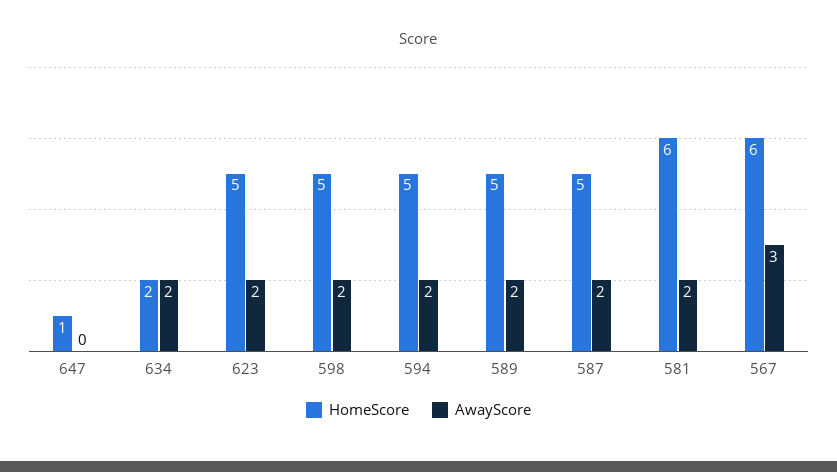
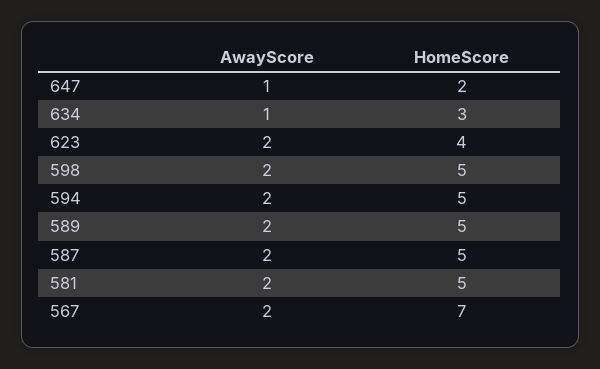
HomeScore, 647: 1 -> 2
AwayScore, 647: 0 -> 1
HomeScore, 634: 2 -> 3
AwayScore, 634: 2 -> 1
HomeScore, 623: 5 -> 4
HomeScore, 581: 6 -> 5
HomeScore, 567: 6 -> 7
AwayScore, 567: 3 -> 2

